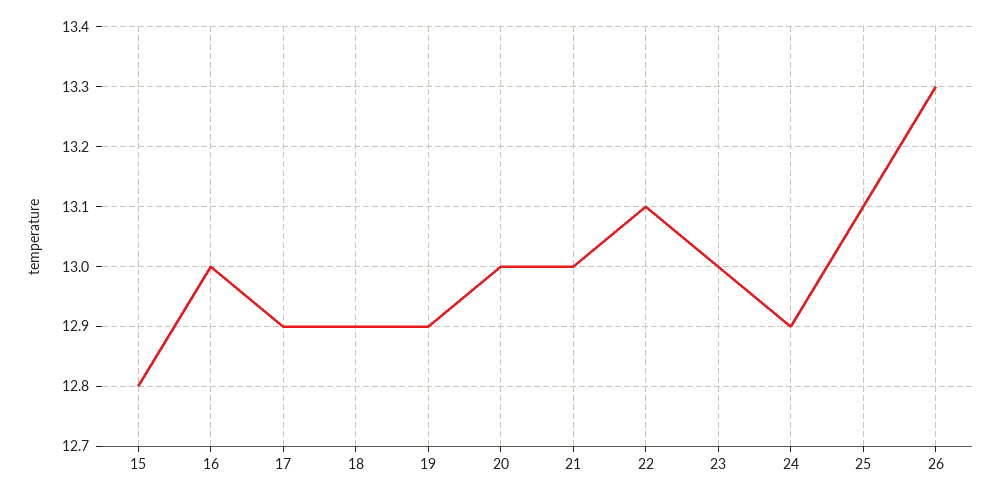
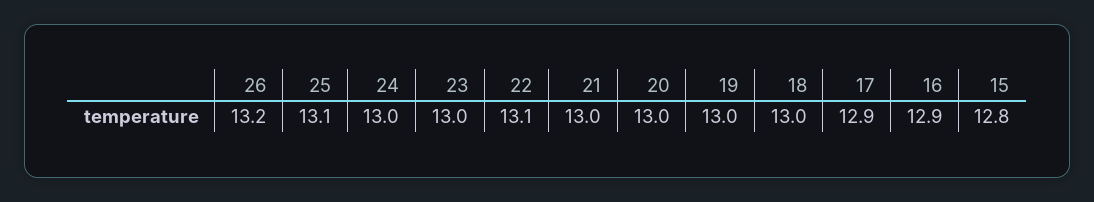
16: 13 -> 12.9
18: 12.9 -> 13
19: 12.9 -> 13
24: 12.9 -> 13
26: 13.3 -> 13.2

